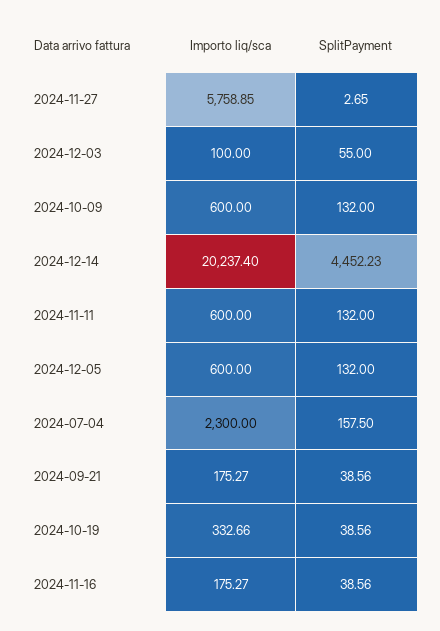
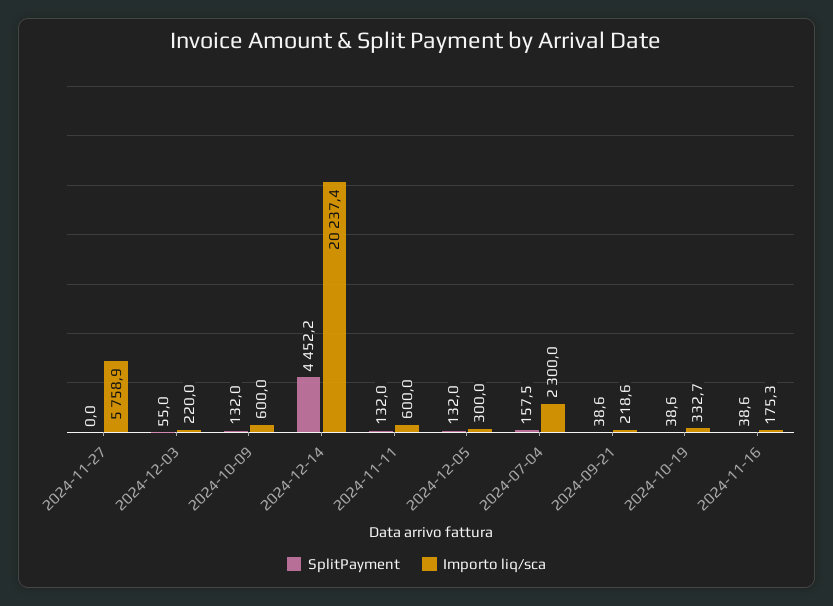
SplitPayment, 2024-11-27: 2.65 -> 0
Importo liq/sca, 2024-12-03: 100 -> 220
Importo liq/sca, 2024-12-05: 600 -> 300
Importo liq/sca, 2024-09-21: 175.27 -> 218.6

